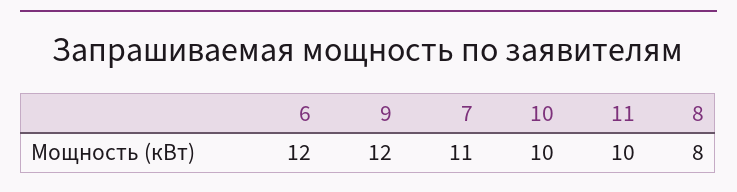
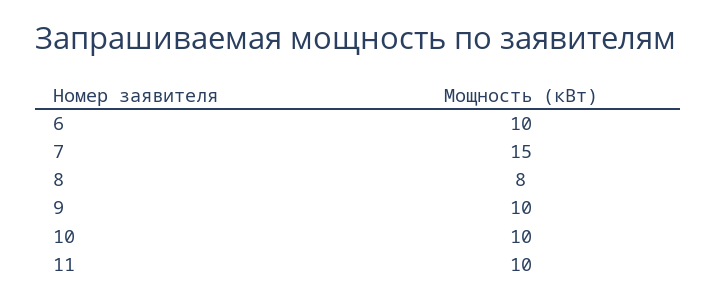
6: 12 -> 10
9: 12 -> 10
7: 11 -> 15

